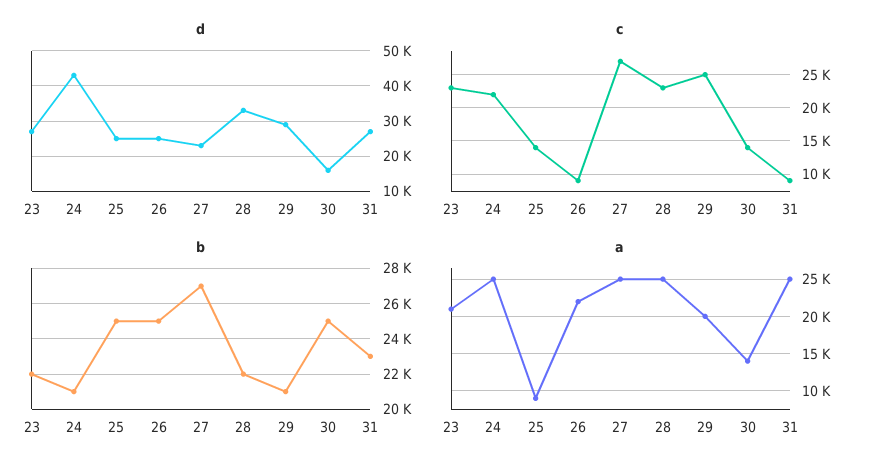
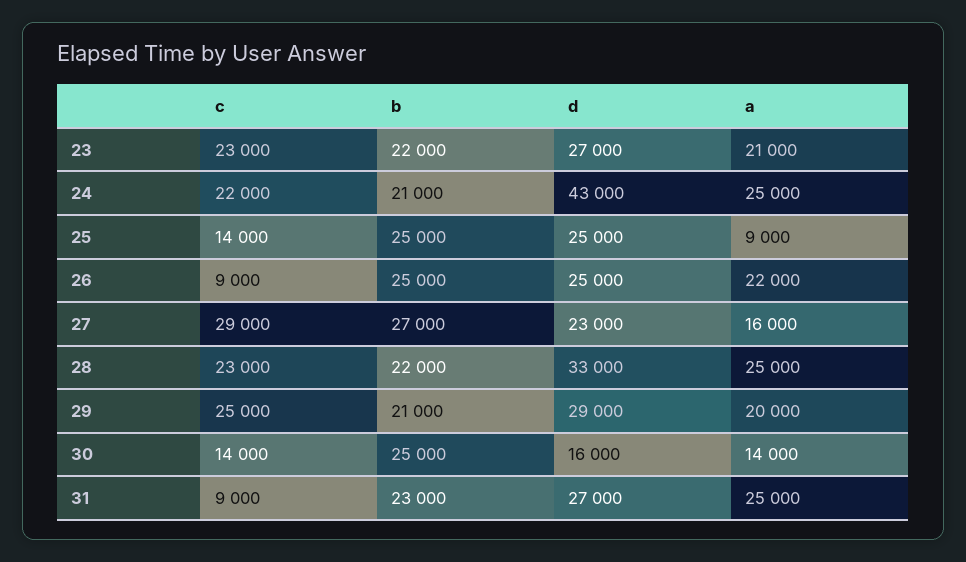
c, 27: 27000 -> 29000
a, 27: 25000 -> 16000

